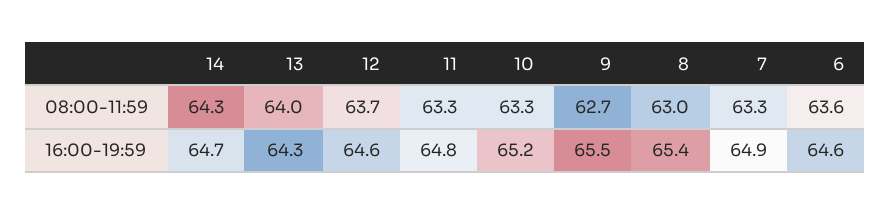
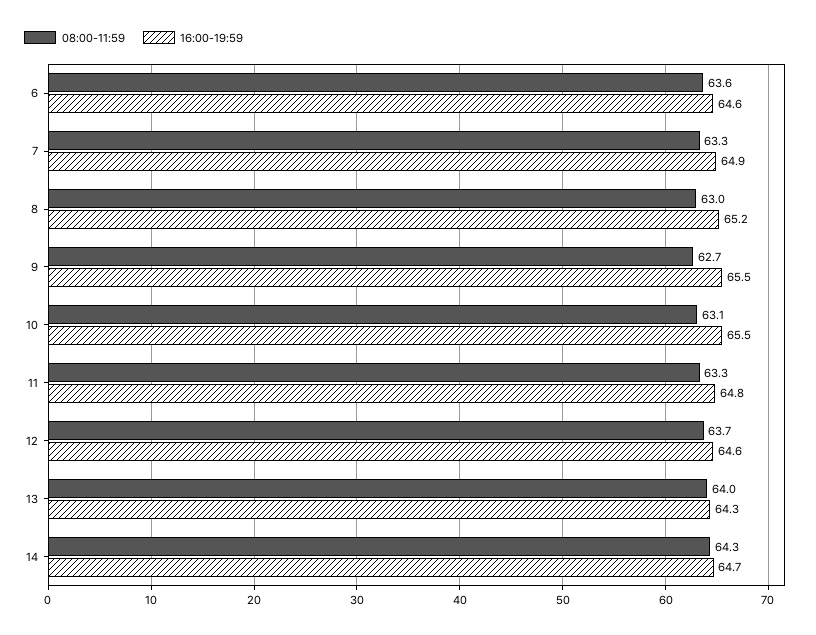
08:00-11:59, 10: 63.3 -> 63.1
16:00-19:59, 10: 65.2 -> 65.5
16:00-19:59, 8: 65.4 -> 65.2

